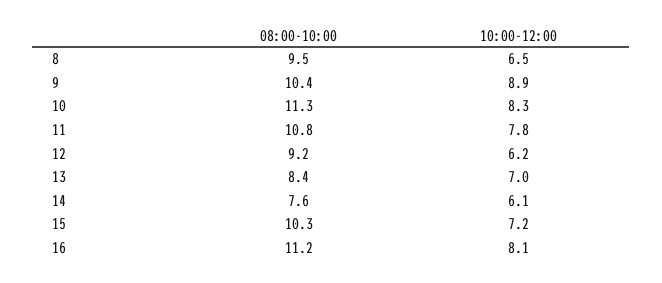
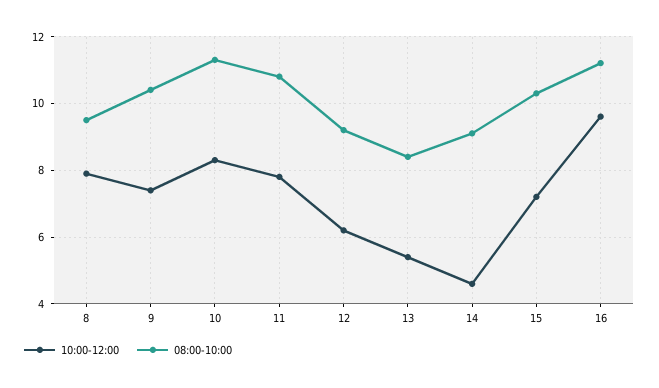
10:00-12:00, 8: 6.5 -> 8
10:00-12:00, 9: 8.9 -> 7.5
10:00-12:00, 13: 7 -> 5.5
08:00-10:00, 14: 7.6 -> 9
10:00-12:00, 14: 6.1 -> 4.5
10:00-12:00, 16: 8.1 -> 9.5

